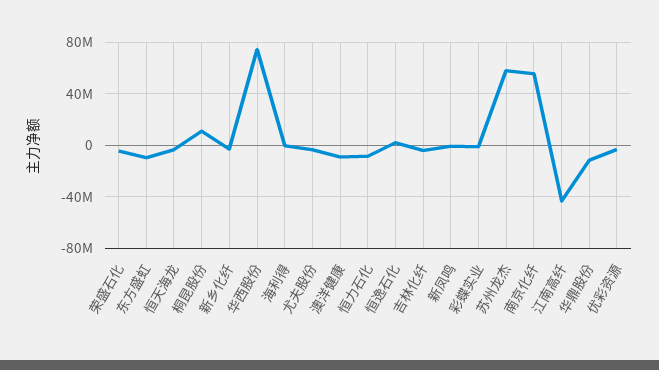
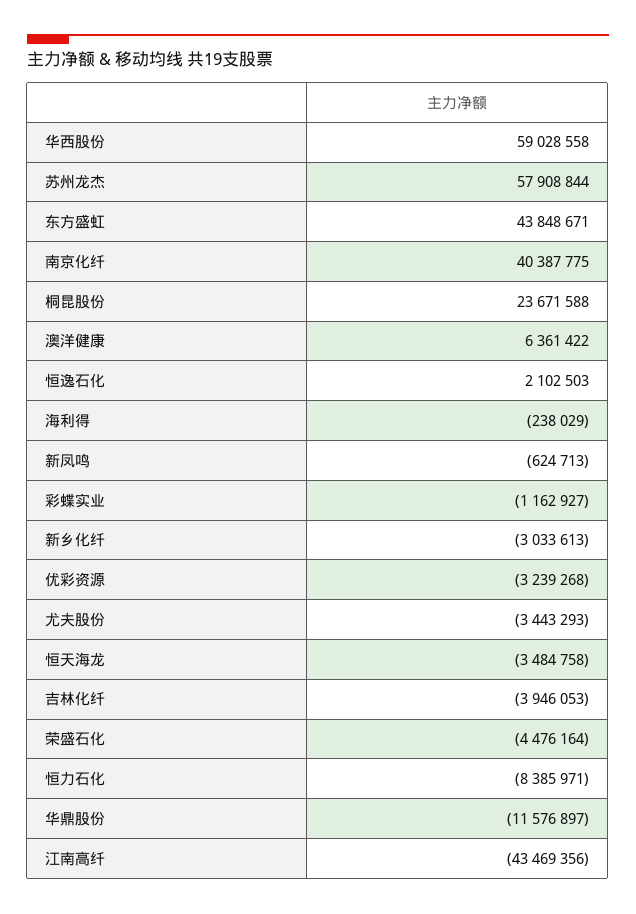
东方盛虹: -10000000 -> 43848671
桐昆股份: 10000000 -> 23671588
华西股份: 75000000 -> 59028558
澳洋健康: -10000000 -> 6361422
南京化纤: 55000000 -> 40387775

